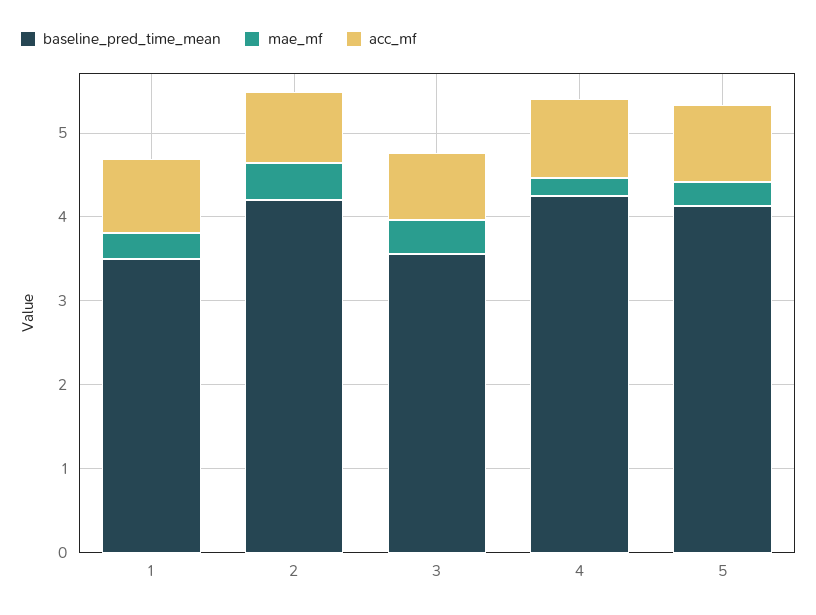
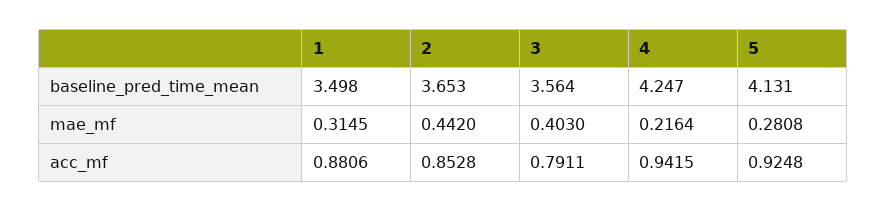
baseline_pred_time_mean, 2: 4.2 -> 3.653

